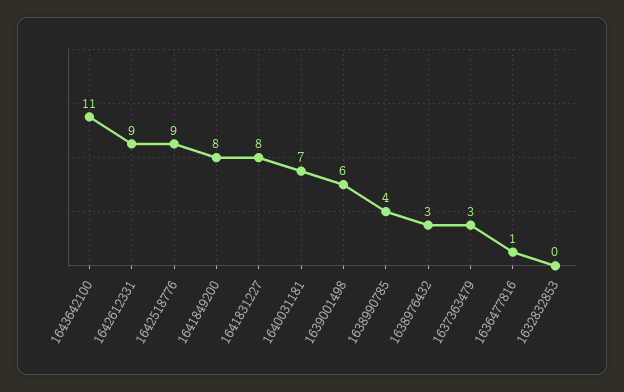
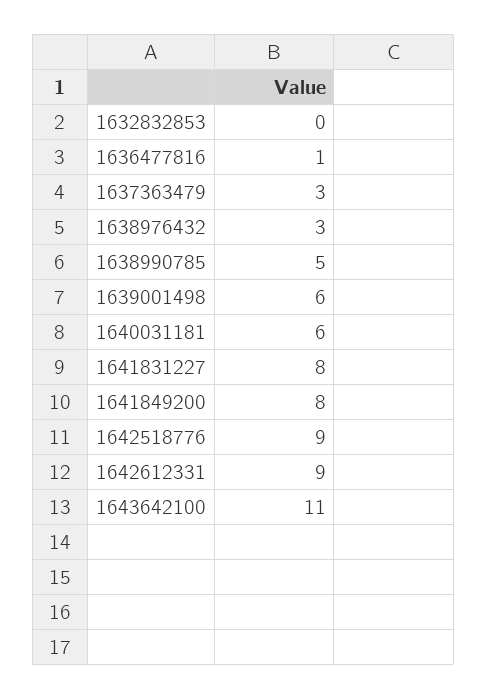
1640031181: 7 -> 6
1638990785: 4 -> 5

